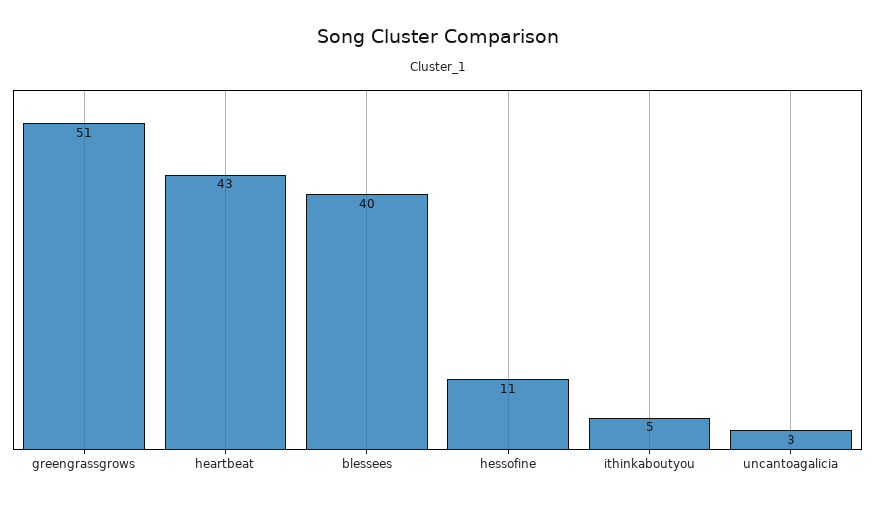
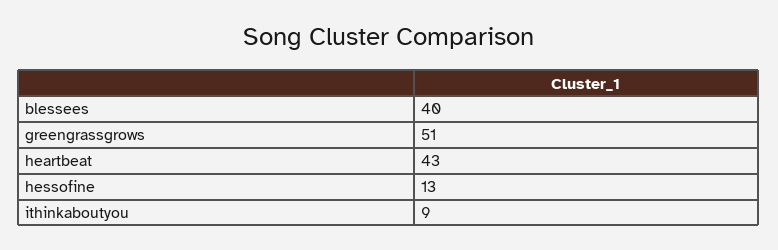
hessofine: 11 -> 13
ithinkaboutyou: 5 -> 9
uncantoagalicia: 3 -> none

